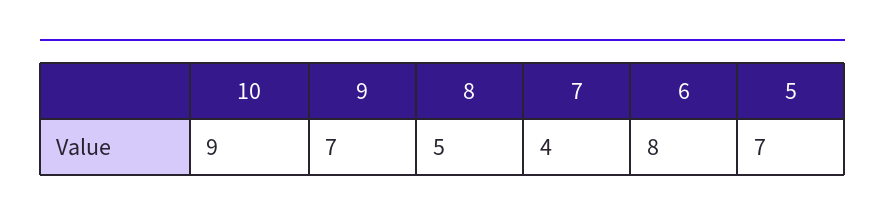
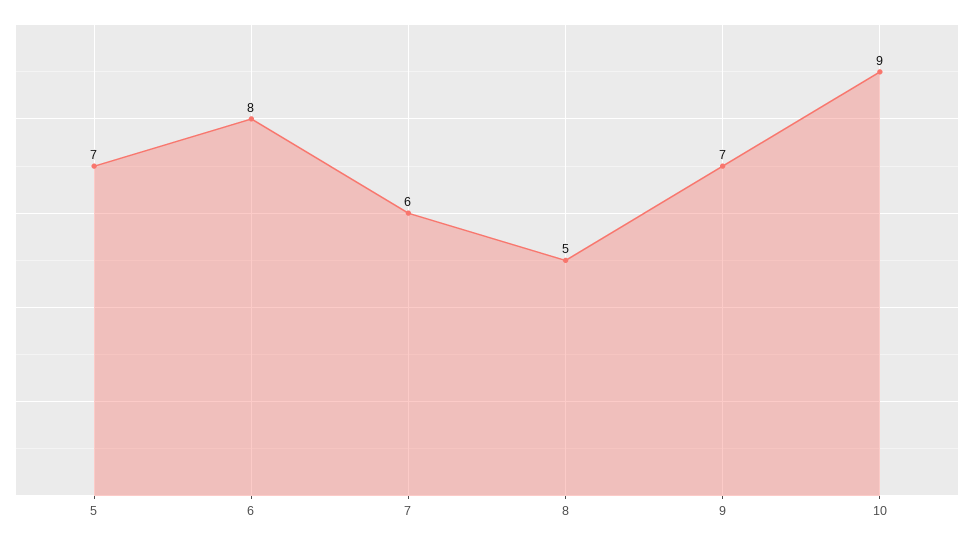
7: 4 -> 6

